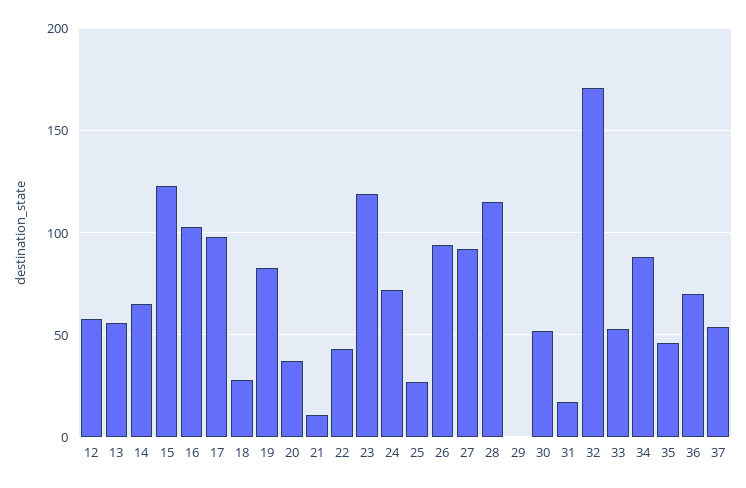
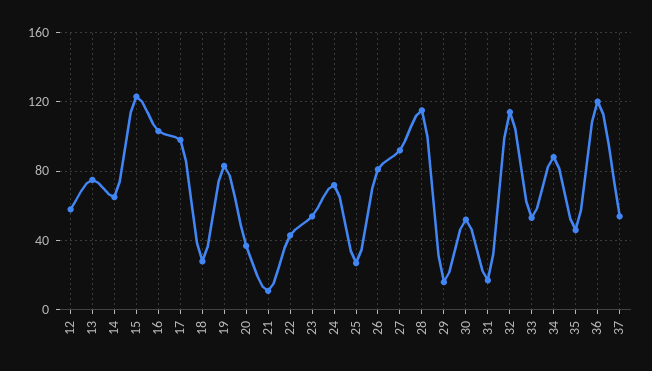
13: 55 -> 75
23: 120 -> 55
26: 95 -> 80
29: 0 -> 15
32: 170 -> 115
36: 70 -> 120

